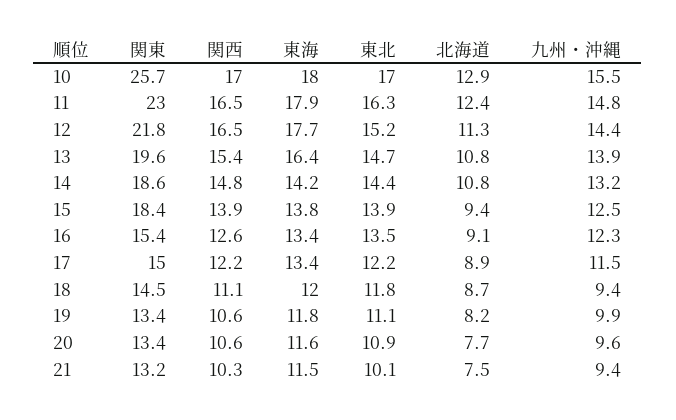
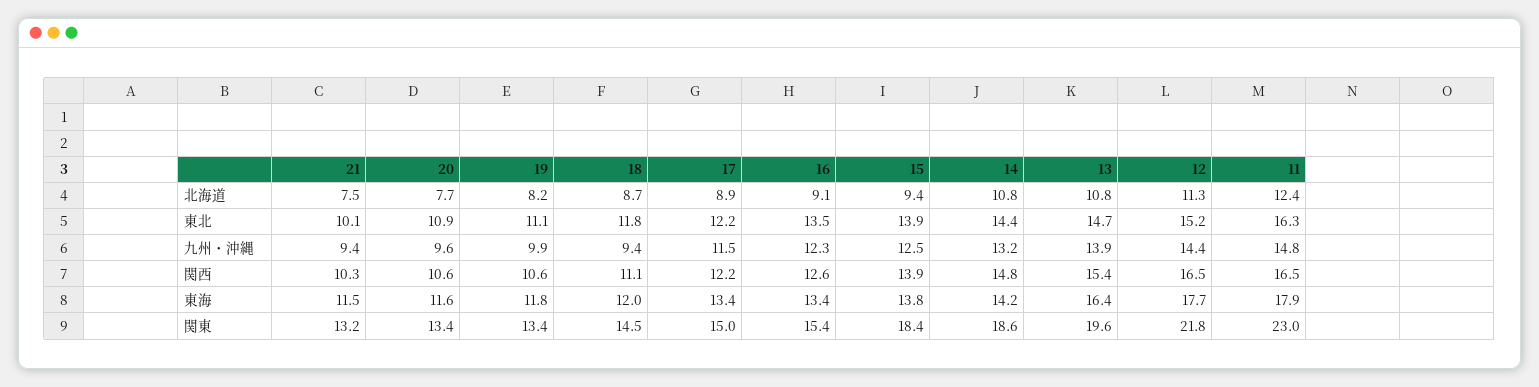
関東, 10: 25.7 -> none
関西, 10: 17 -> none
東海, 10: 18 -> none
東北, 10: 17 -> none
北海道, 10: 12.9 -> none
九州・沖縄, 10: 15.5 -> none

